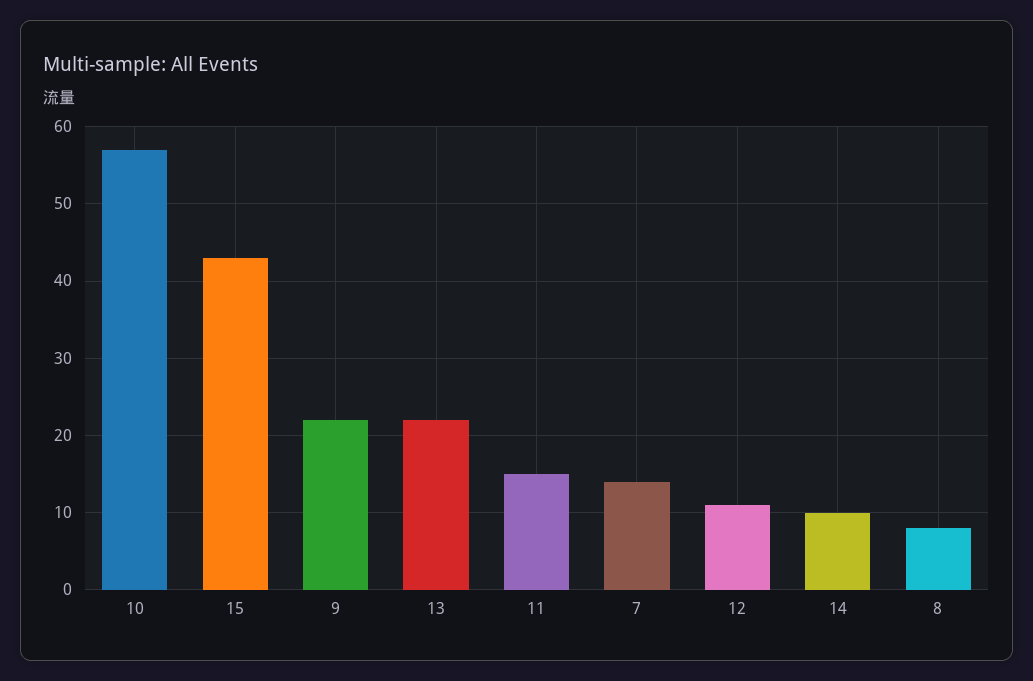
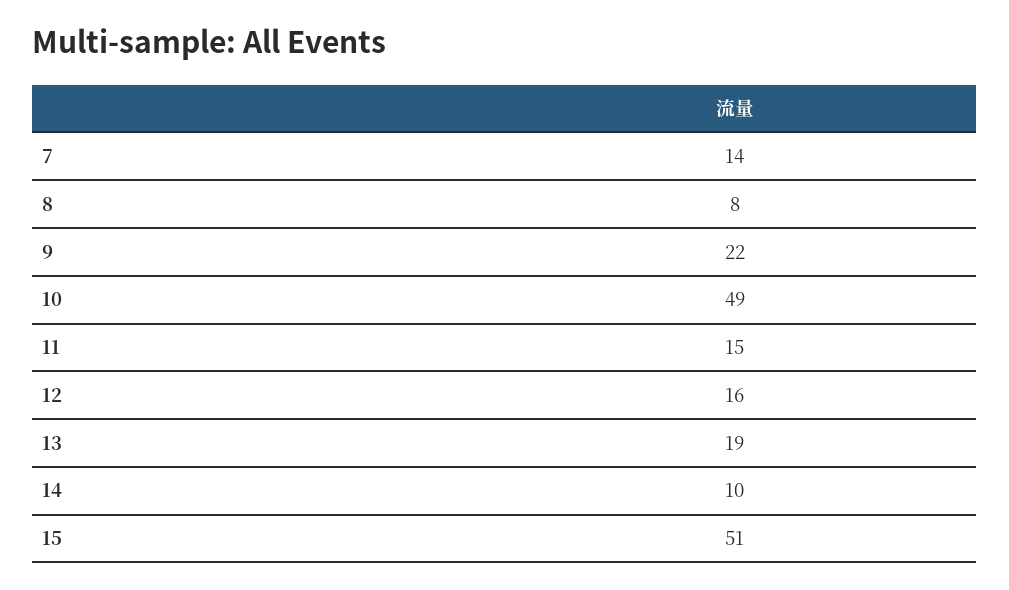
10: 57 -> 49
15: 43 -> 51
13: 22 -> 19
12: 11 -> 16

